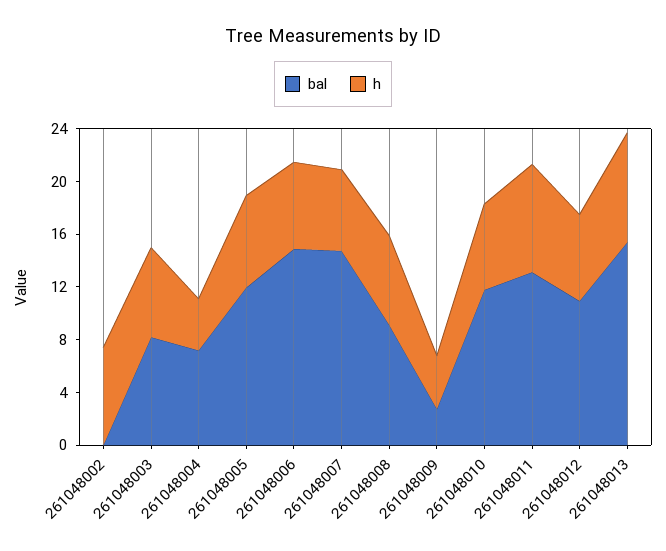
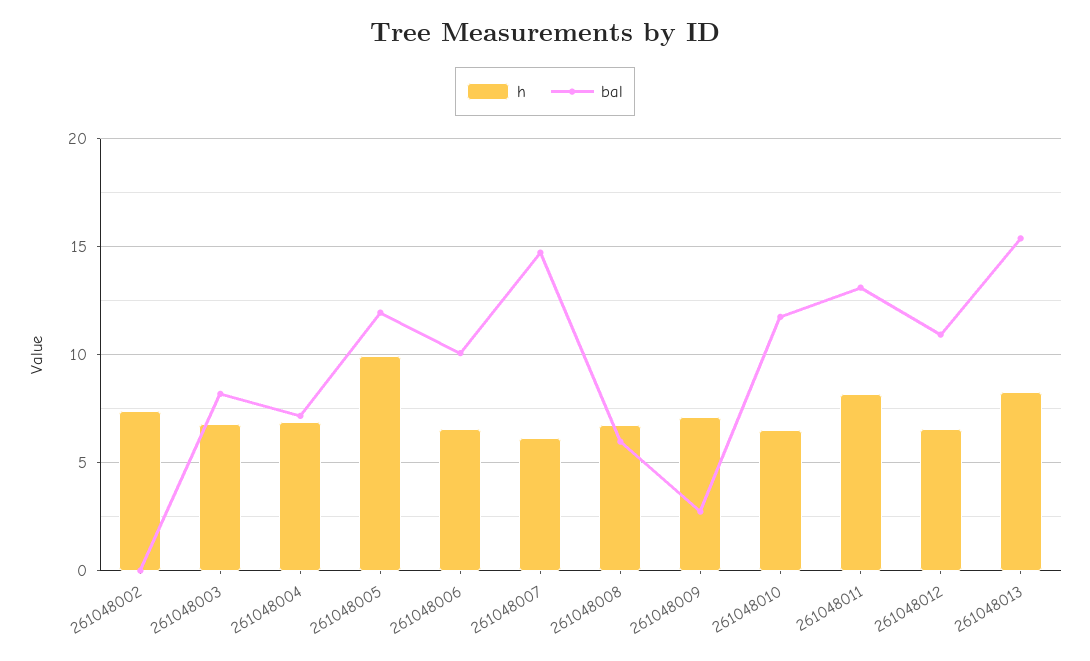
h, 261048004: 4 -> 7
h, 261048005: 7 -> 10
bal, 261048006: 15 -> 10
bal, 261048008: 9 -> 6
h, 261048009: 4 -> 7

